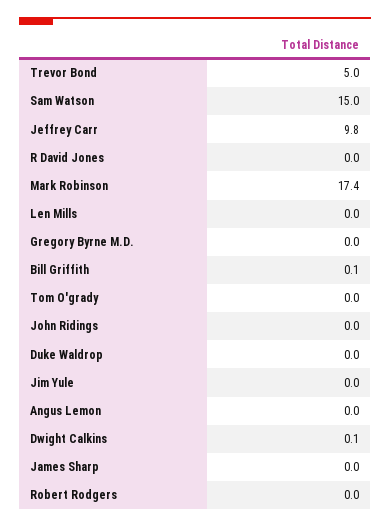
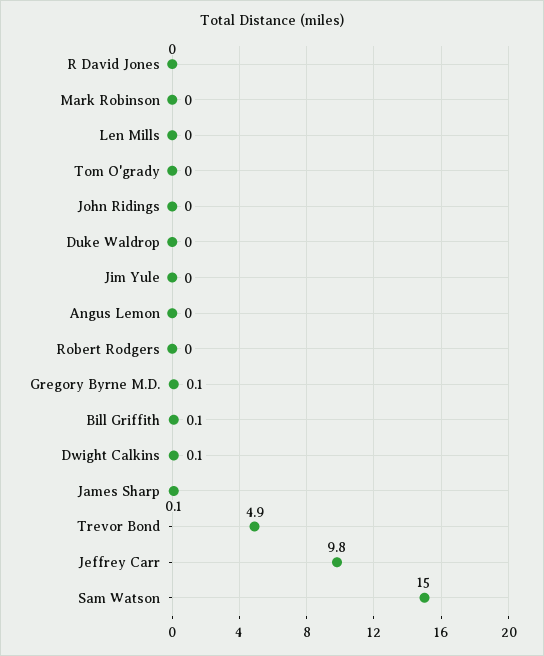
Trevor Bond: 5 -> 4.9
Mark Robinson: 17.4 -> 0
Gregory Byrne M.D.: 0 -> 0.1
James Sharp: 0 -> 0.1

